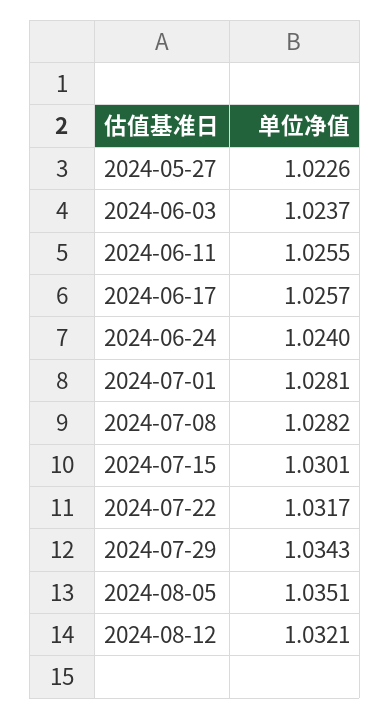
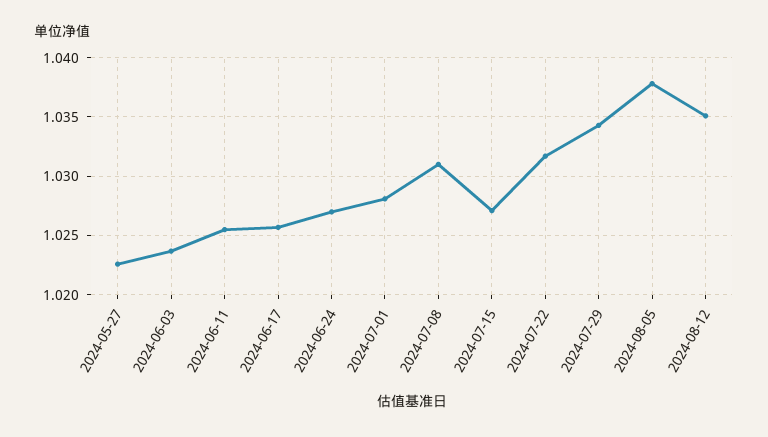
2024-06-24: 1.024 -> 1.027
2024-07-08: 1.0282 -> 1.031
2024-07-15: 1.0301 -> 1.027
2024-08-05: 1.0351 -> 1.038
2024-08-12: 1.0321 -> 1.035

